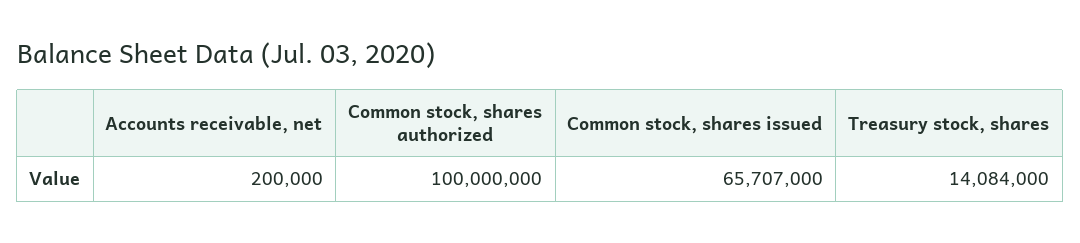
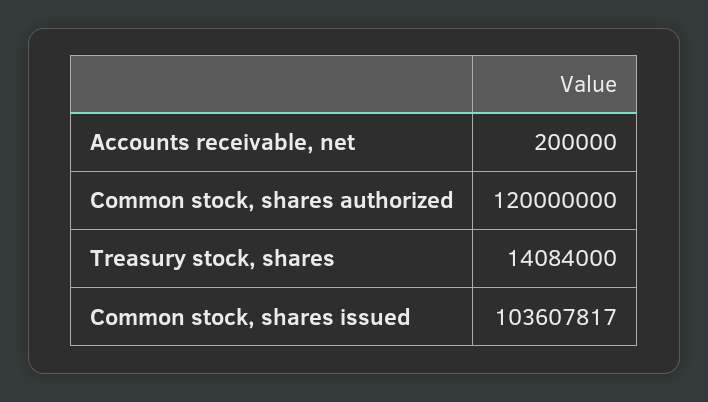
Common stock, shares authorized: 100000000 -> 120000000
Common stock, shares issued: 65707000 -> 103607817

